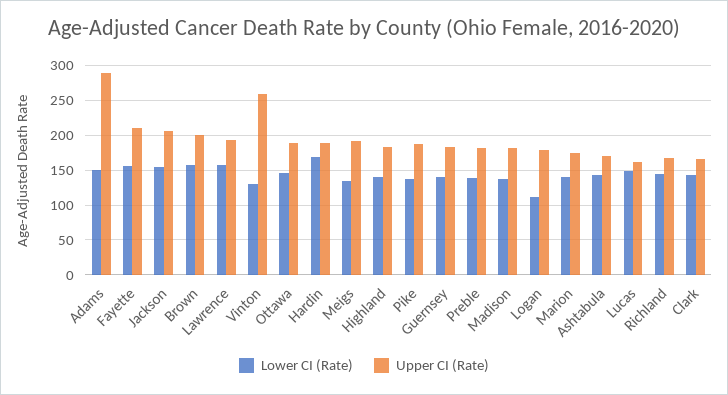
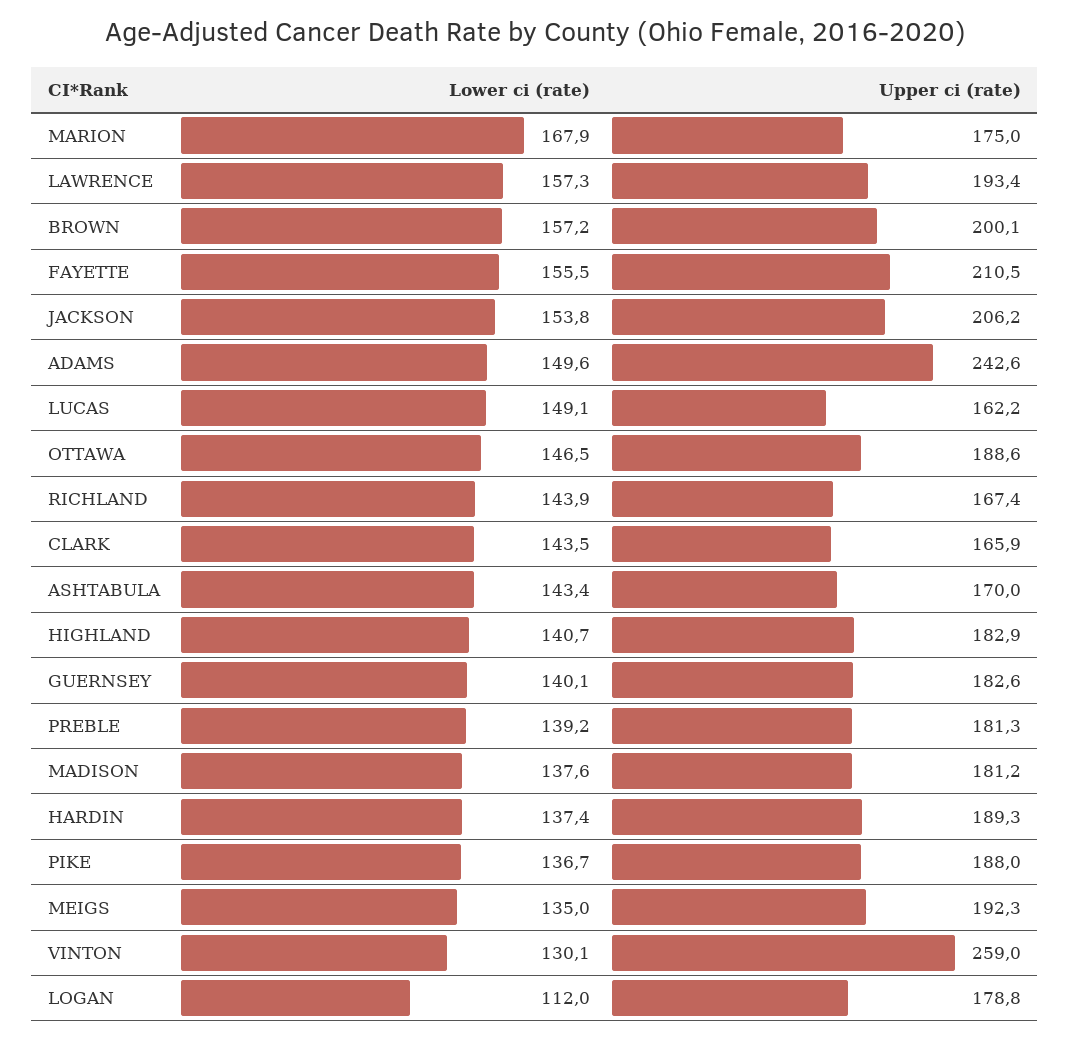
Upper CI (Rate), Adams: 290 -> 242.6
Lower CI (Rate), Hardin: 170 -> 137.4
Lower CI (Rate), Marion: 140 -> 167.9

